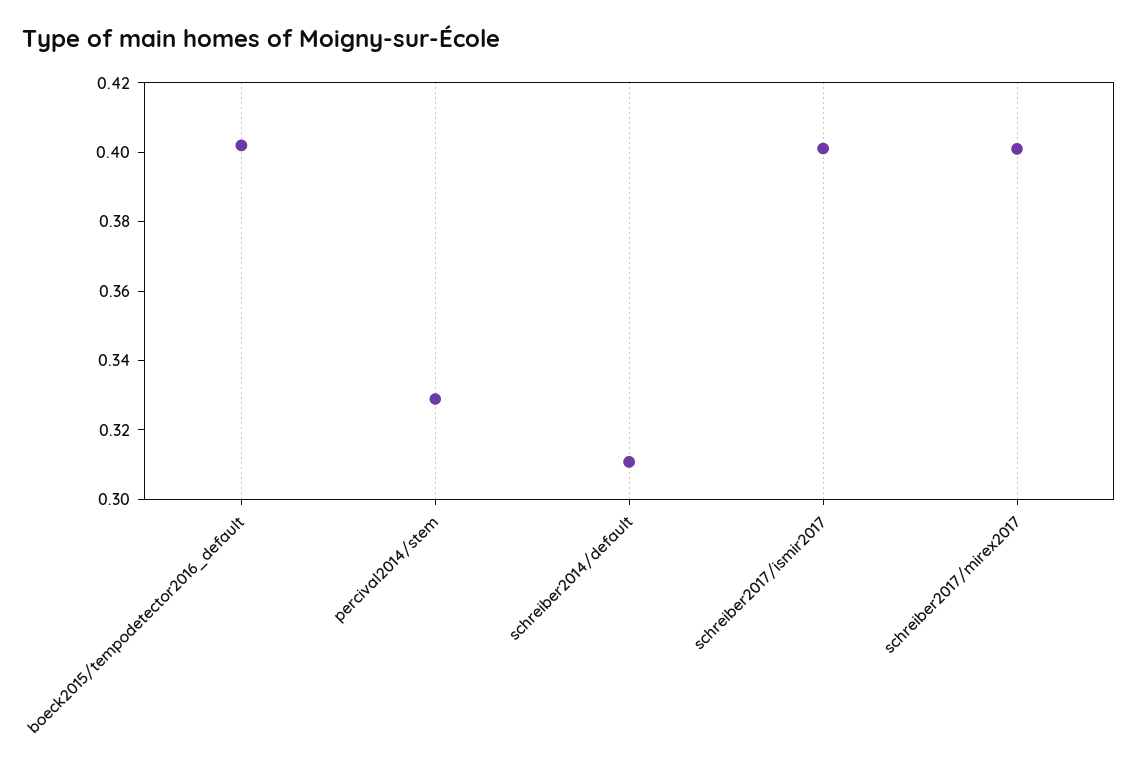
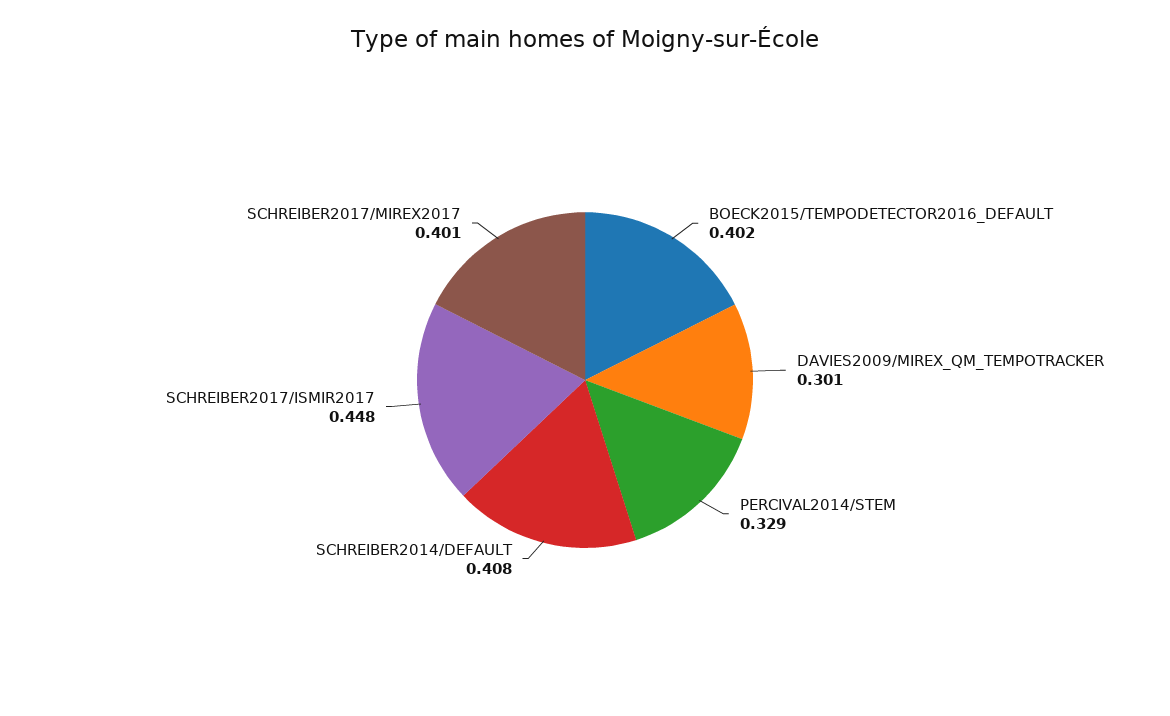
schreiber2014/default: 0.31 -> 0.408
schreiber2017/ismir2017: 0.4 -> 0.448
DAVIES2009/MIREX_QM_TEMPOTRACKER: none -> 0.301

